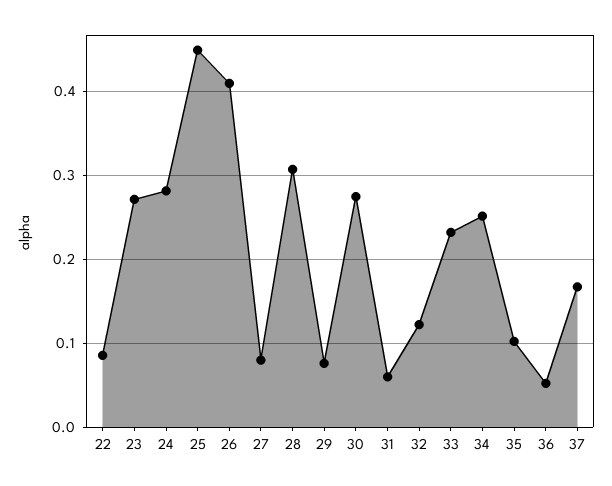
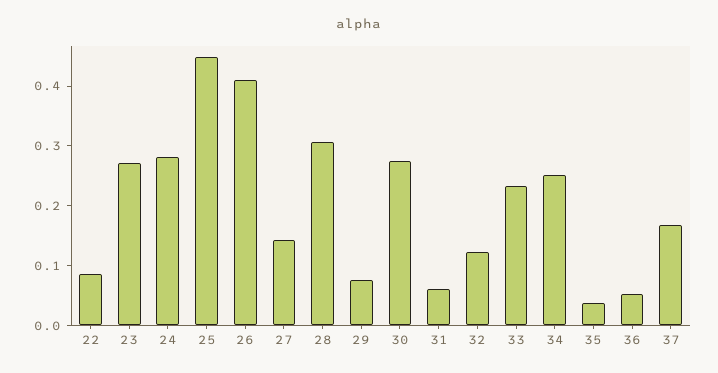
27: 0.08 -> 0.14
35: 0.1 -> 0.04

